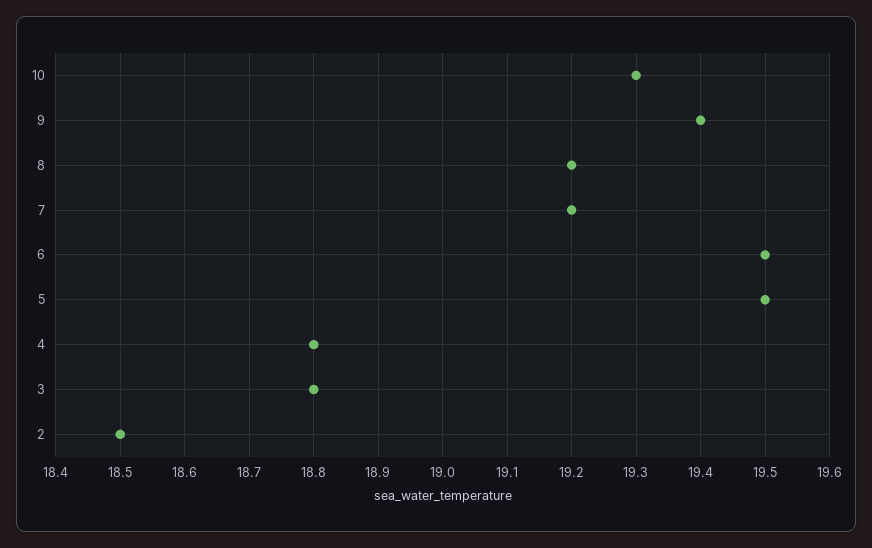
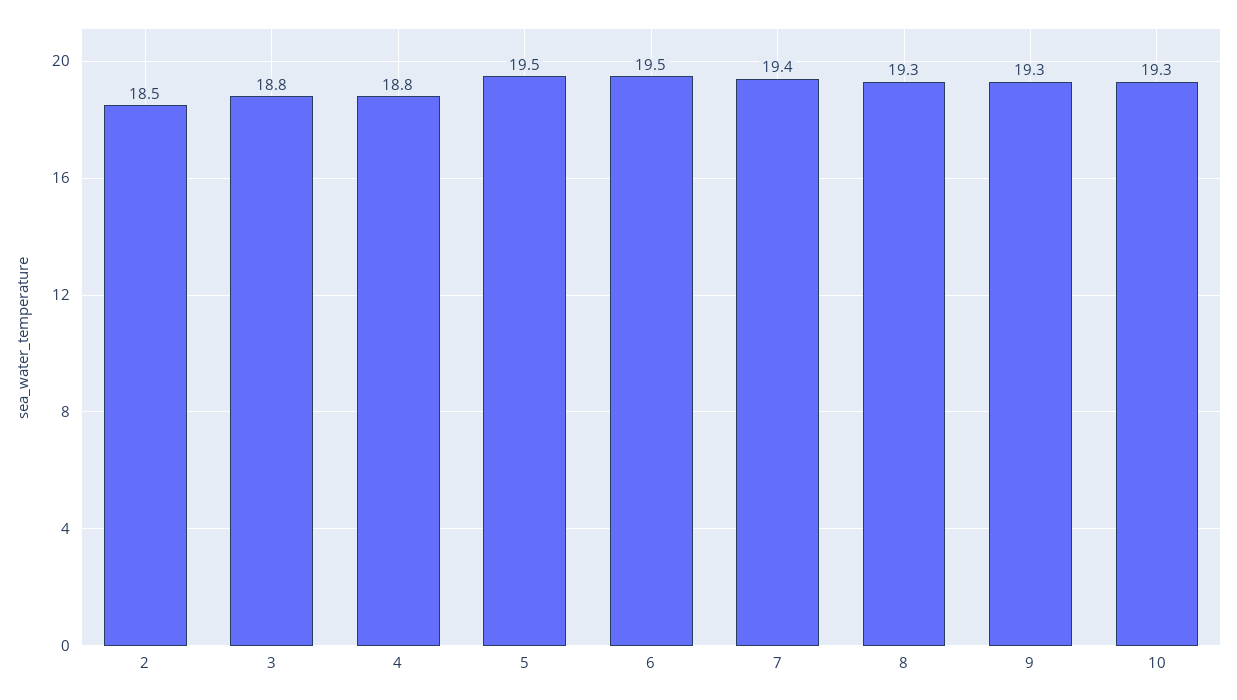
9: 19.4 -> 19.3
8: 19.2 -> 19.3
7: 19.2 -> 19.4

